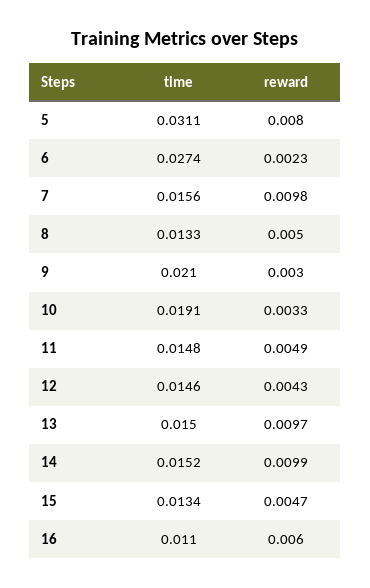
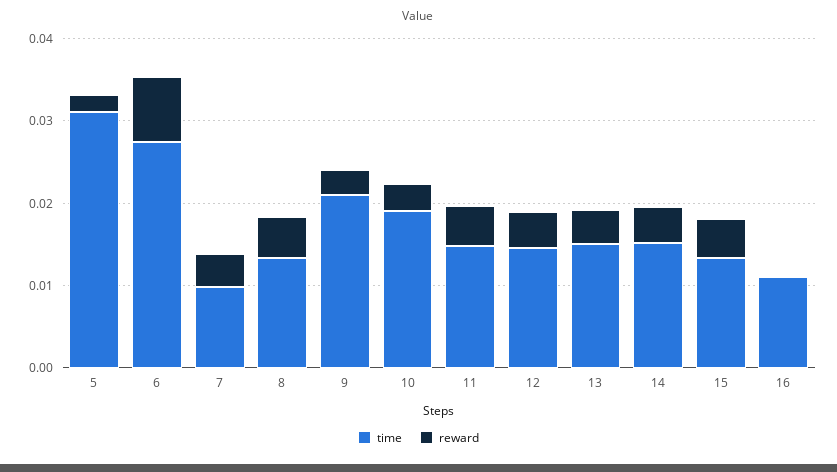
reward, 5: 0.008 -> 0.002
reward, 6: 0.0023 -> 0.008
time, 7: 0.0156 -> 0.01
reward, 7: 0.0098 -> 0.004
reward, 13: 0.0097 -> 0.004
reward, 14: 0.0099 -> 0.004
reward, 16: 0.006 -> 0

